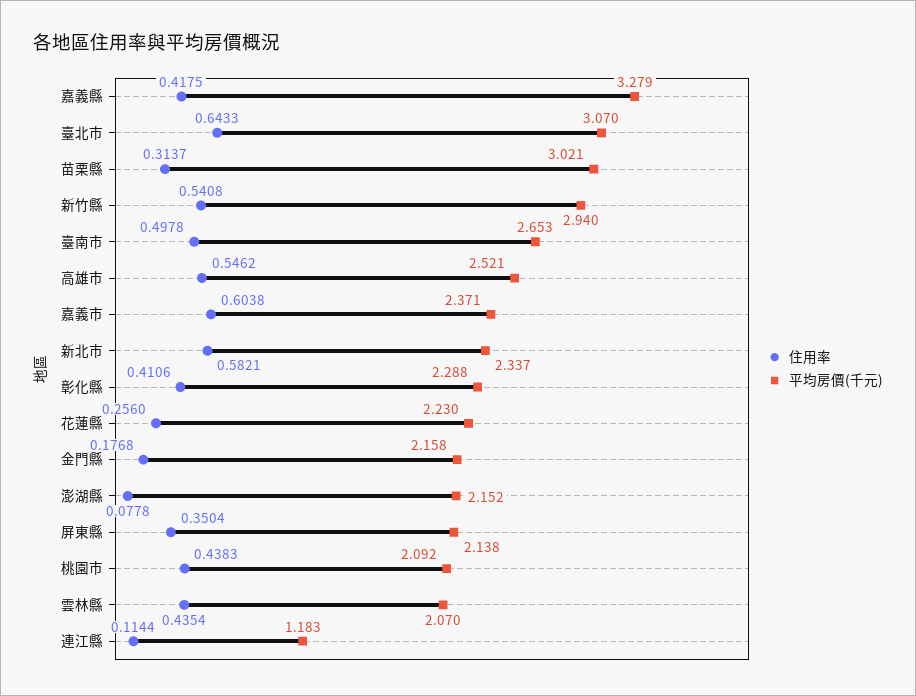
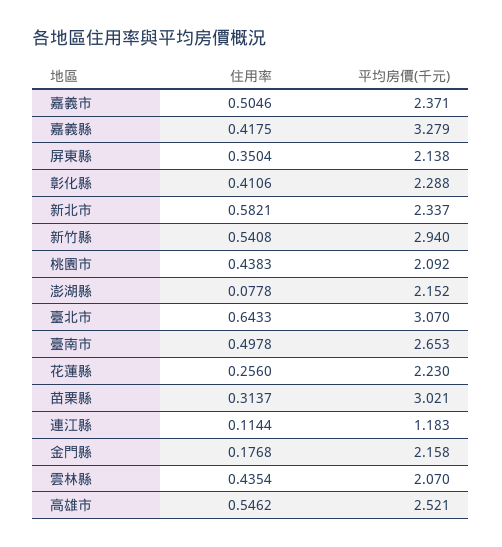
住用率, 嘉義市: 0.6038 -> 0.5046

